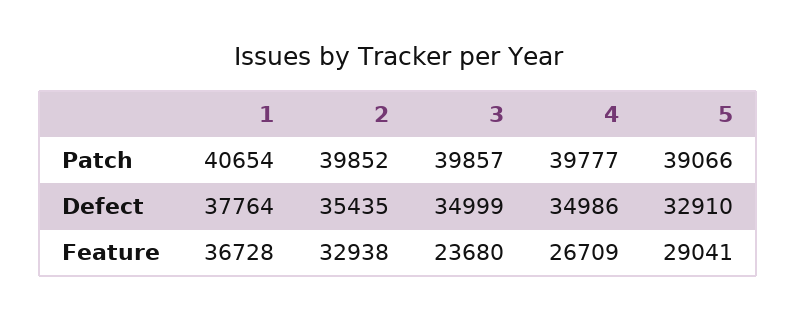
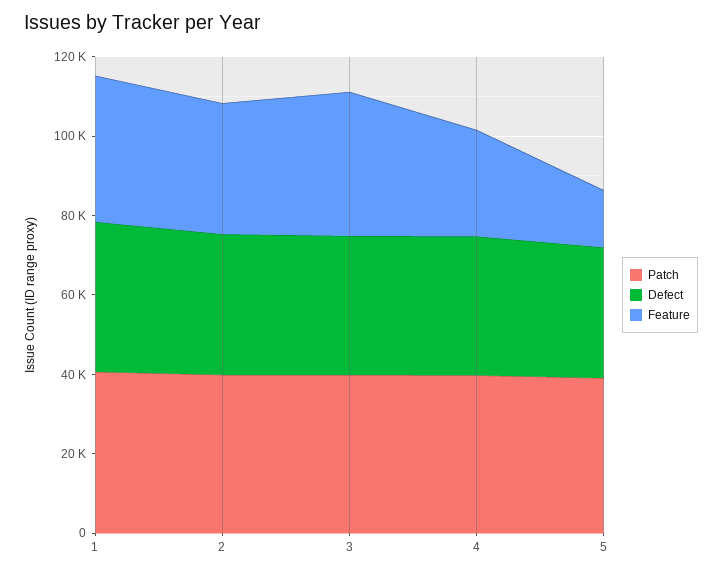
Feature, 3: 23680 -> 35000
Feature, 5: 29041 -> 15000

